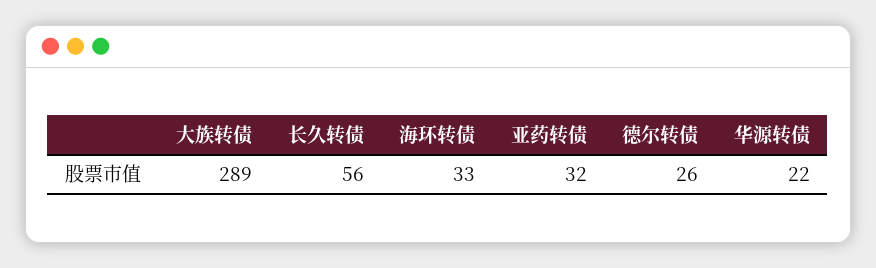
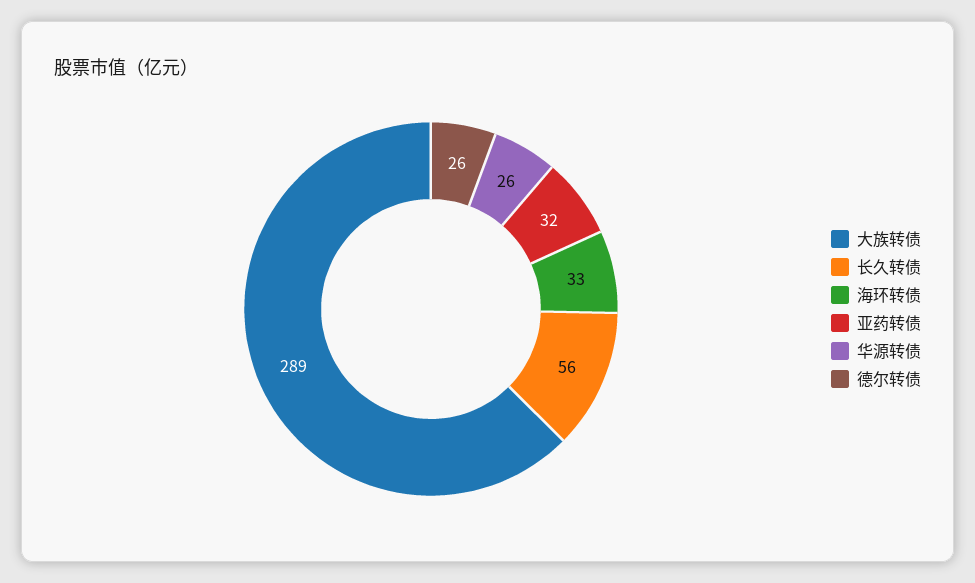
华源转债: 22 -> 26

